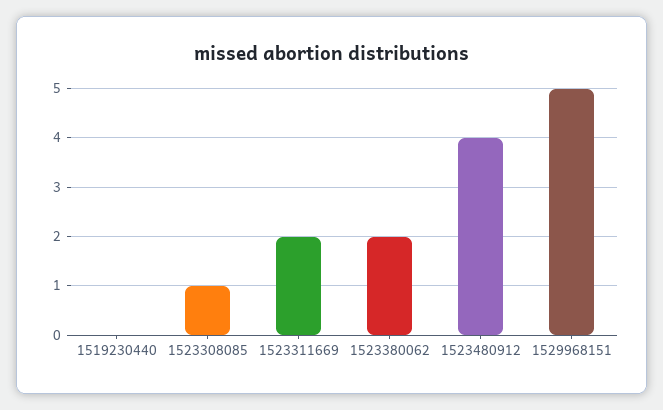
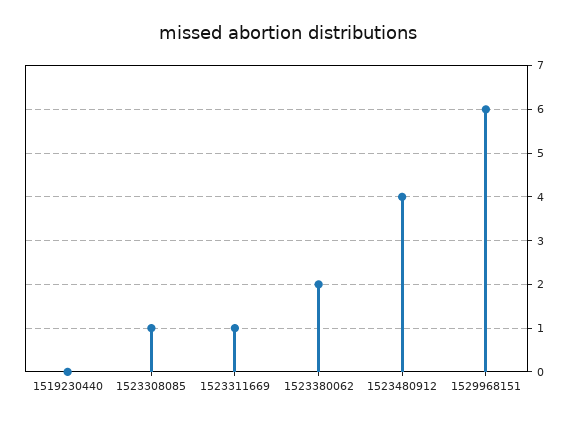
1523311669: 2 -> 1
1529968151: 5 -> 6

